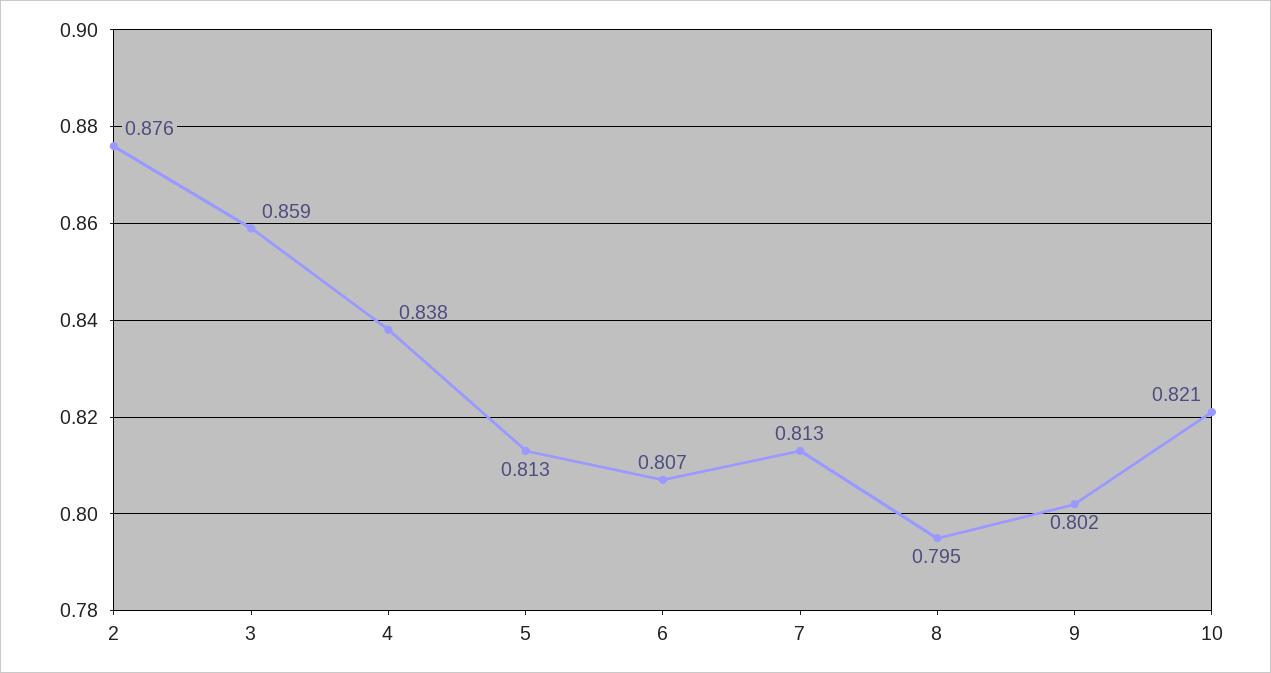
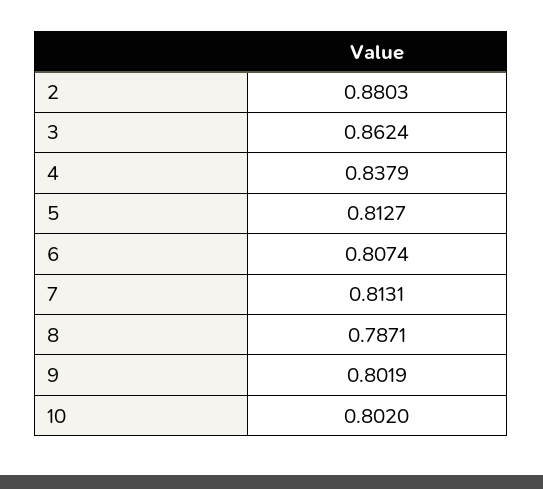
2: 0.876 -> 0.8803
3: 0.859 -> 0.8624
8: 0.795 -> 0.7871
10: 0.821 -> 0.802

